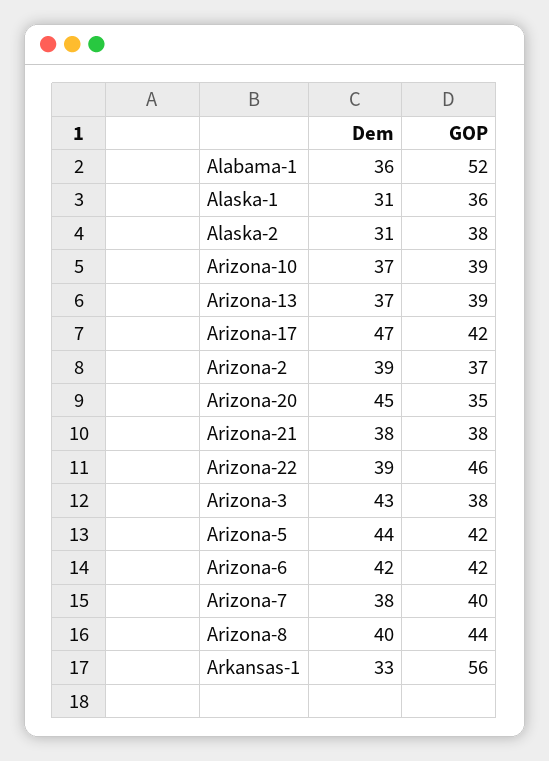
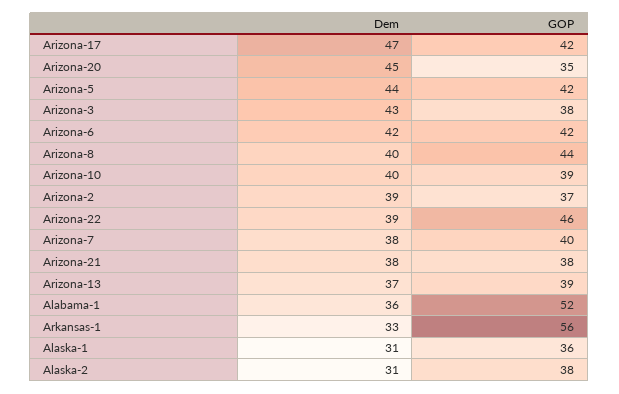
Dem, Arizona-10: 37 -> 40

